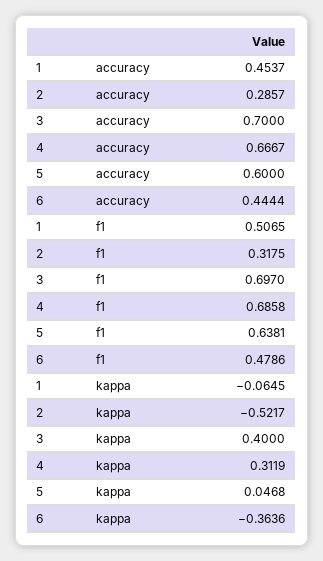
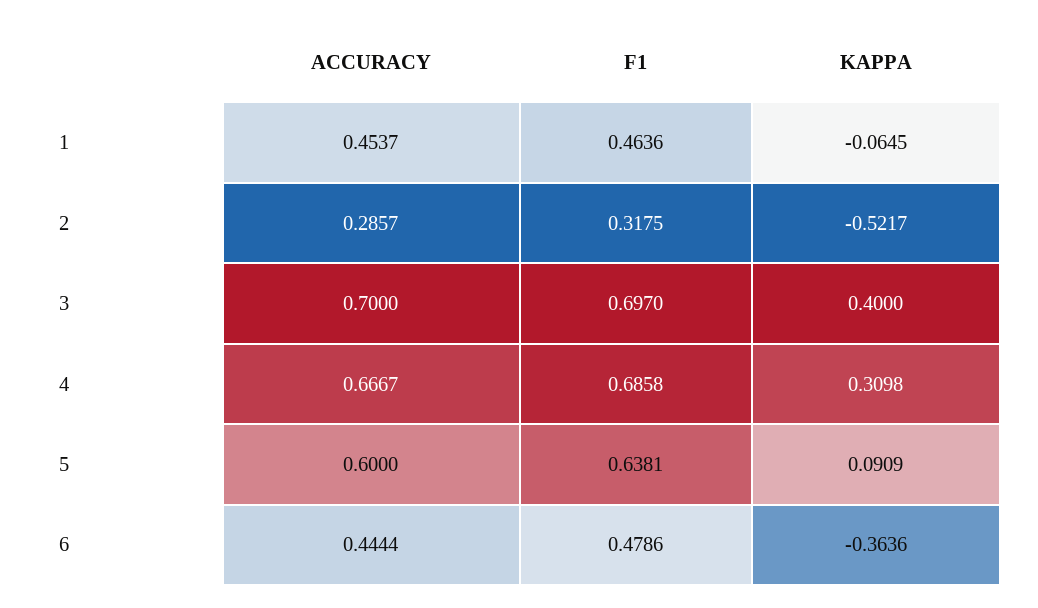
1, f1: 0.5065 -> 0.4636
4, kappa: 0.3119 -> 0.3098
5, kappa: 0.0468 -> 0.0909

